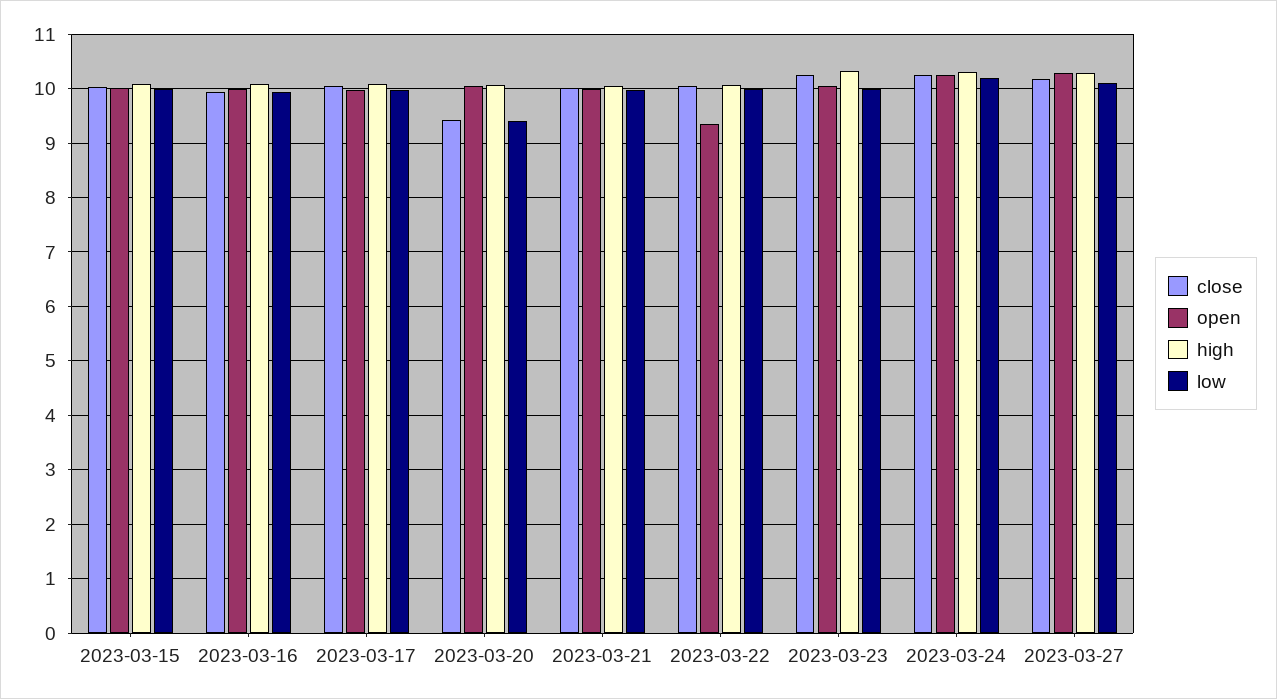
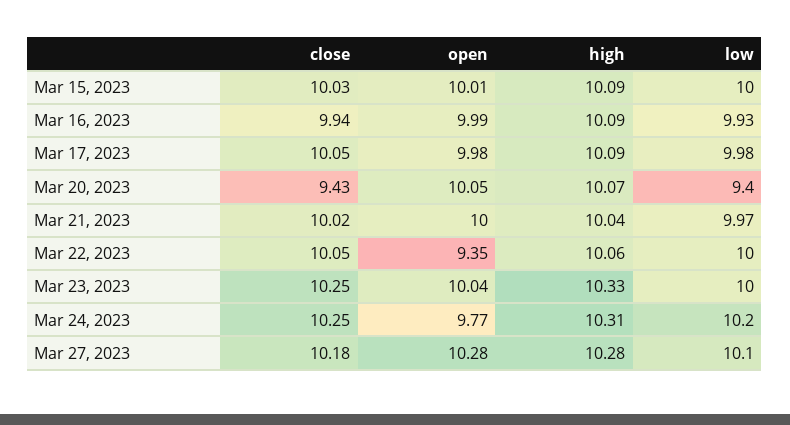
open, 2023-03-24: 10.2 -> 9.77

